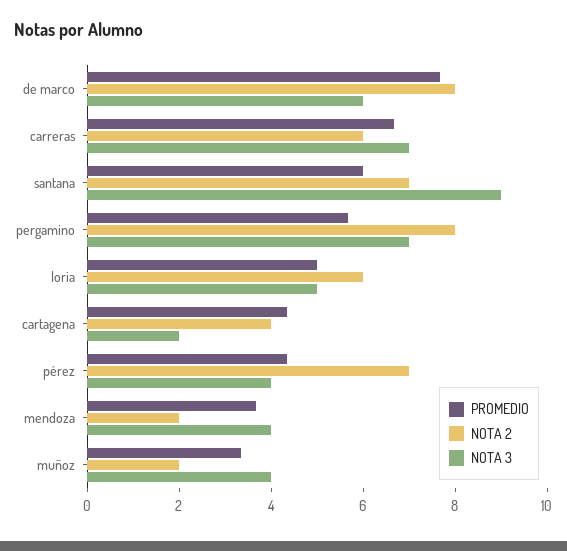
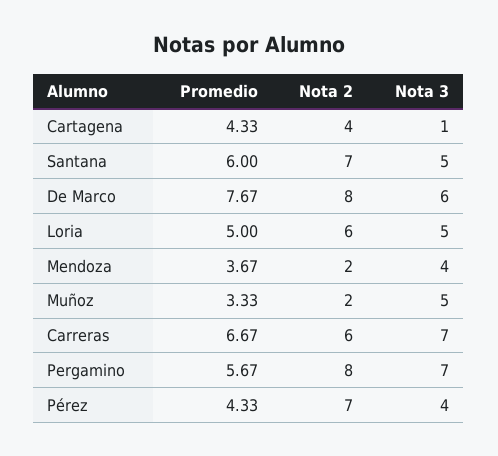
NOTA 3, santana: 9 -> 5
NOTA 3, cartagena: 2 -> 1
NOTA 3, muñoz: 4 -> 5

